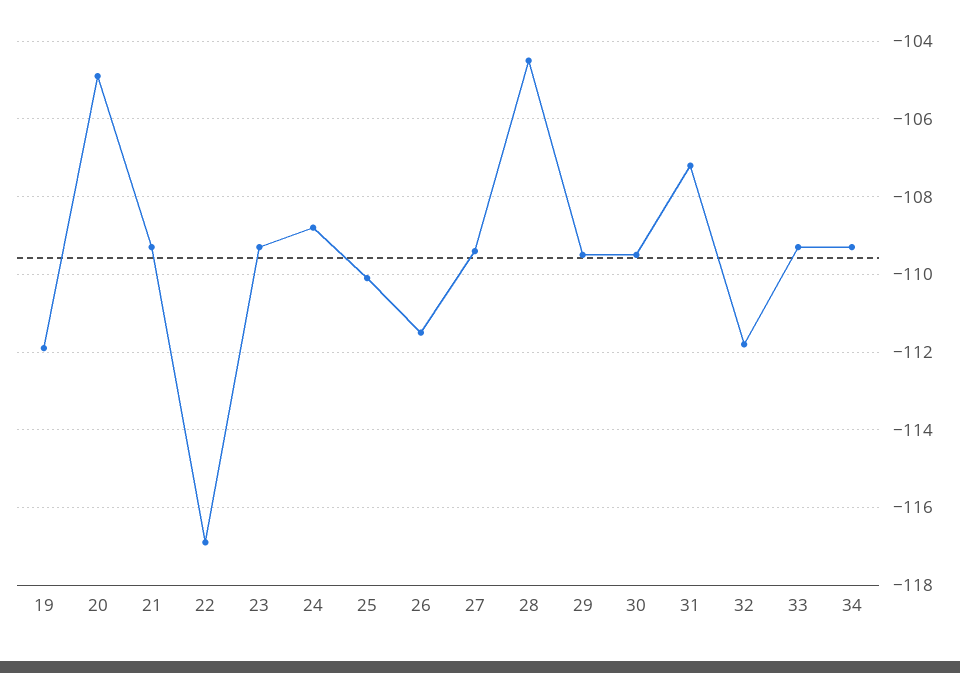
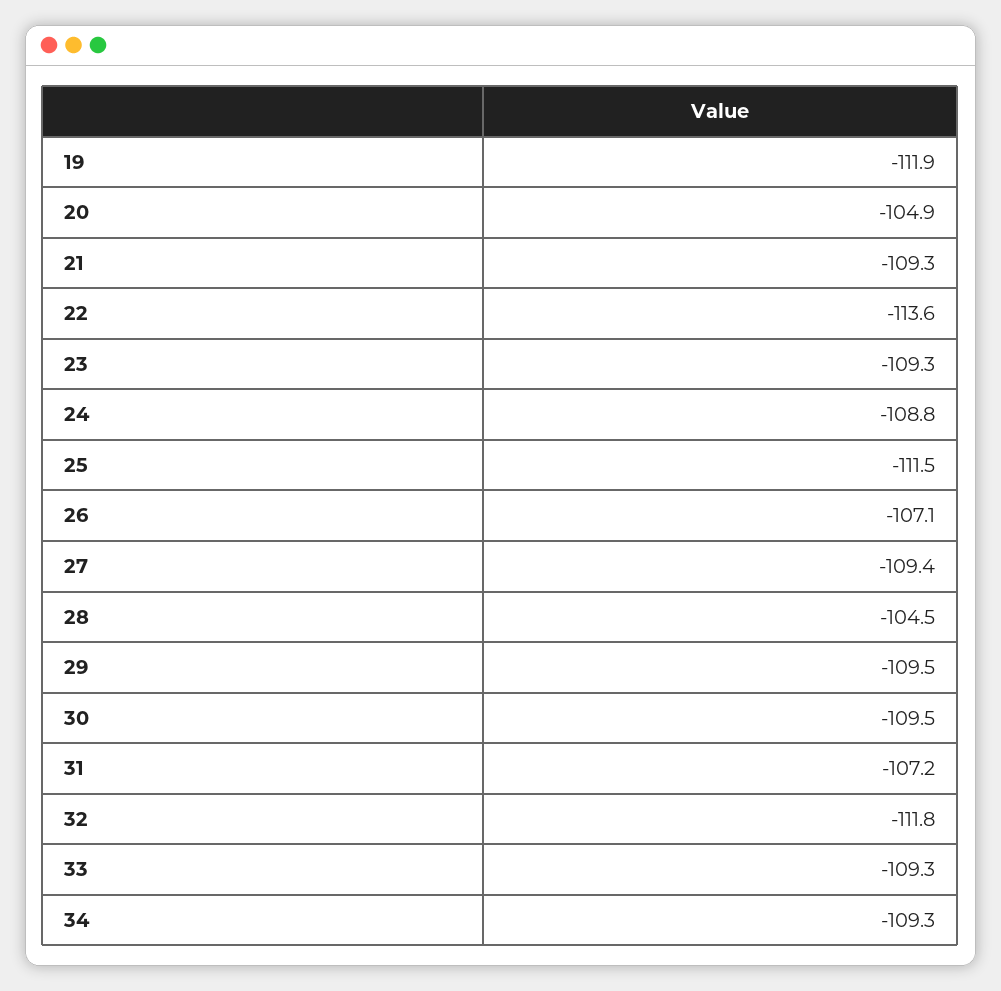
22: -117 -> -113.6
25: -110 -> -111.5
26: -111.5 -> -107.1

